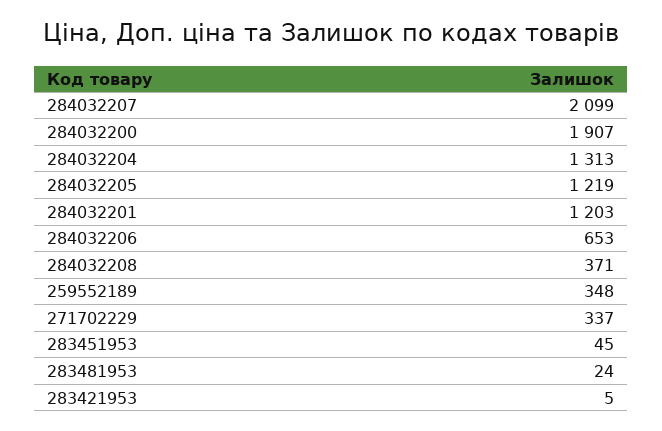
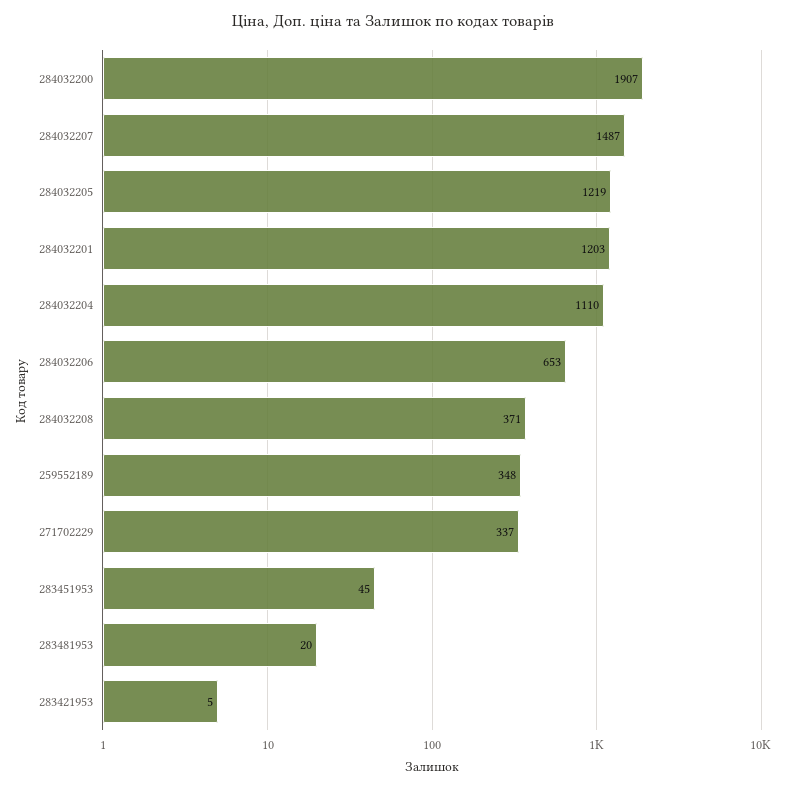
284032207: 2099 -> 1487
284032204: 1313 -> 1110
283481953: 24 -> 20

